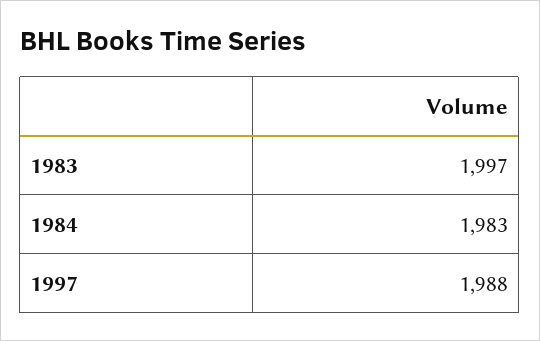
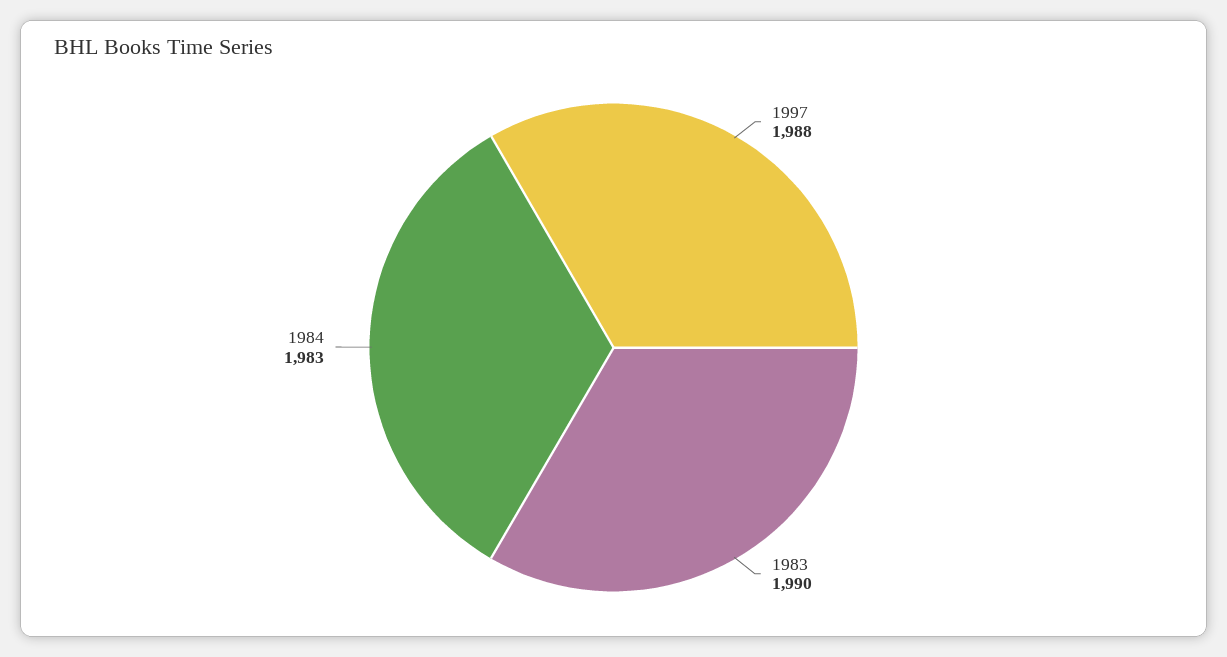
1983: 1997 -> 1990

